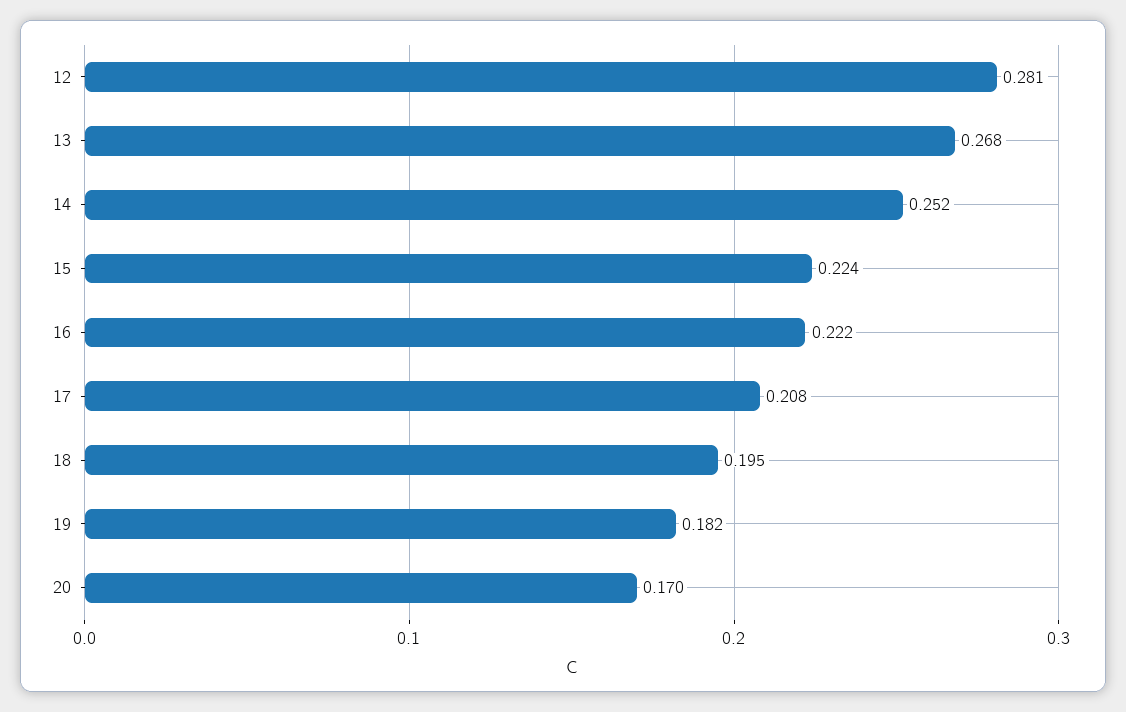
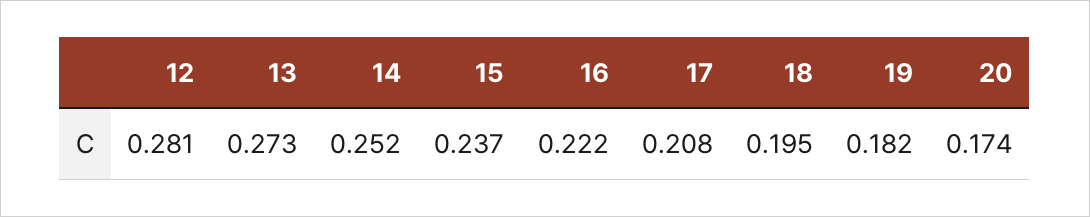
13: 0.268 -> 0.273
15: 0.224 -> 0.237
20: 0.17 -> 0.174

